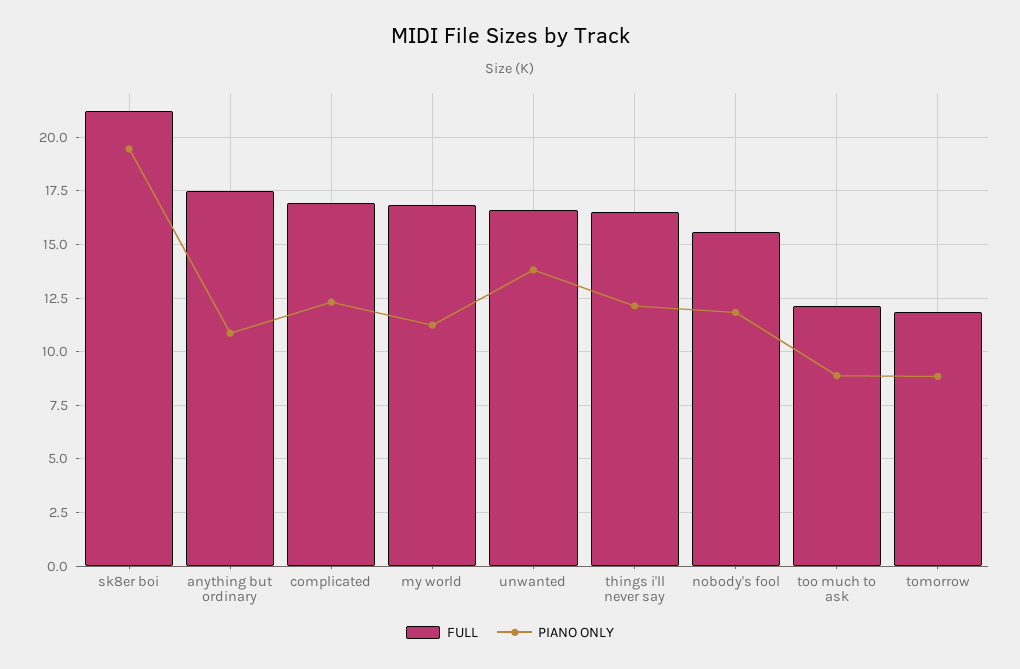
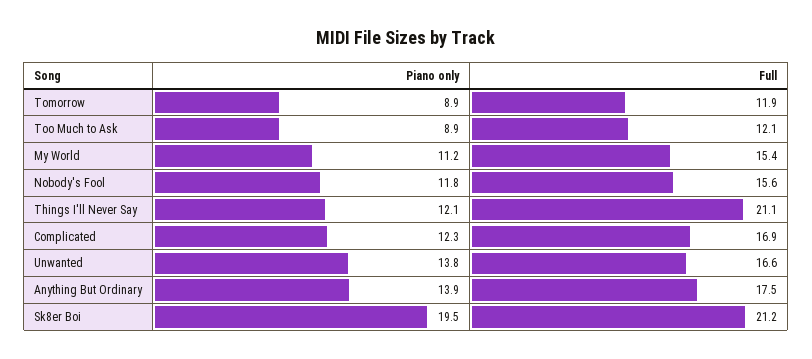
PIANO ONLY, anything but ordinary: 11 -> 13.9
FULL, my world: 17 -> 15.4
FULL, things i'll never say: 16.5 -> 21.1

